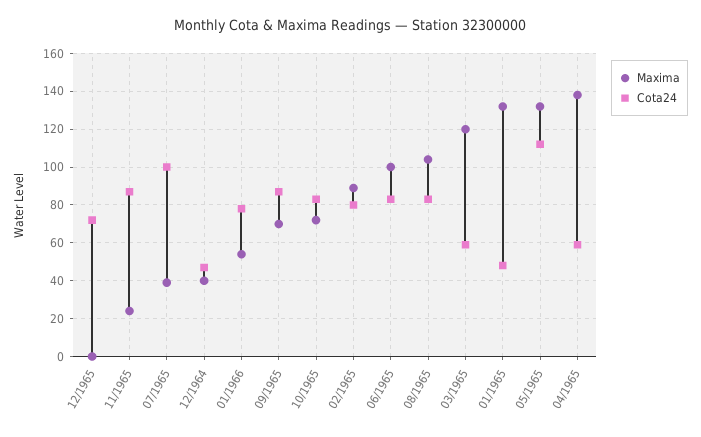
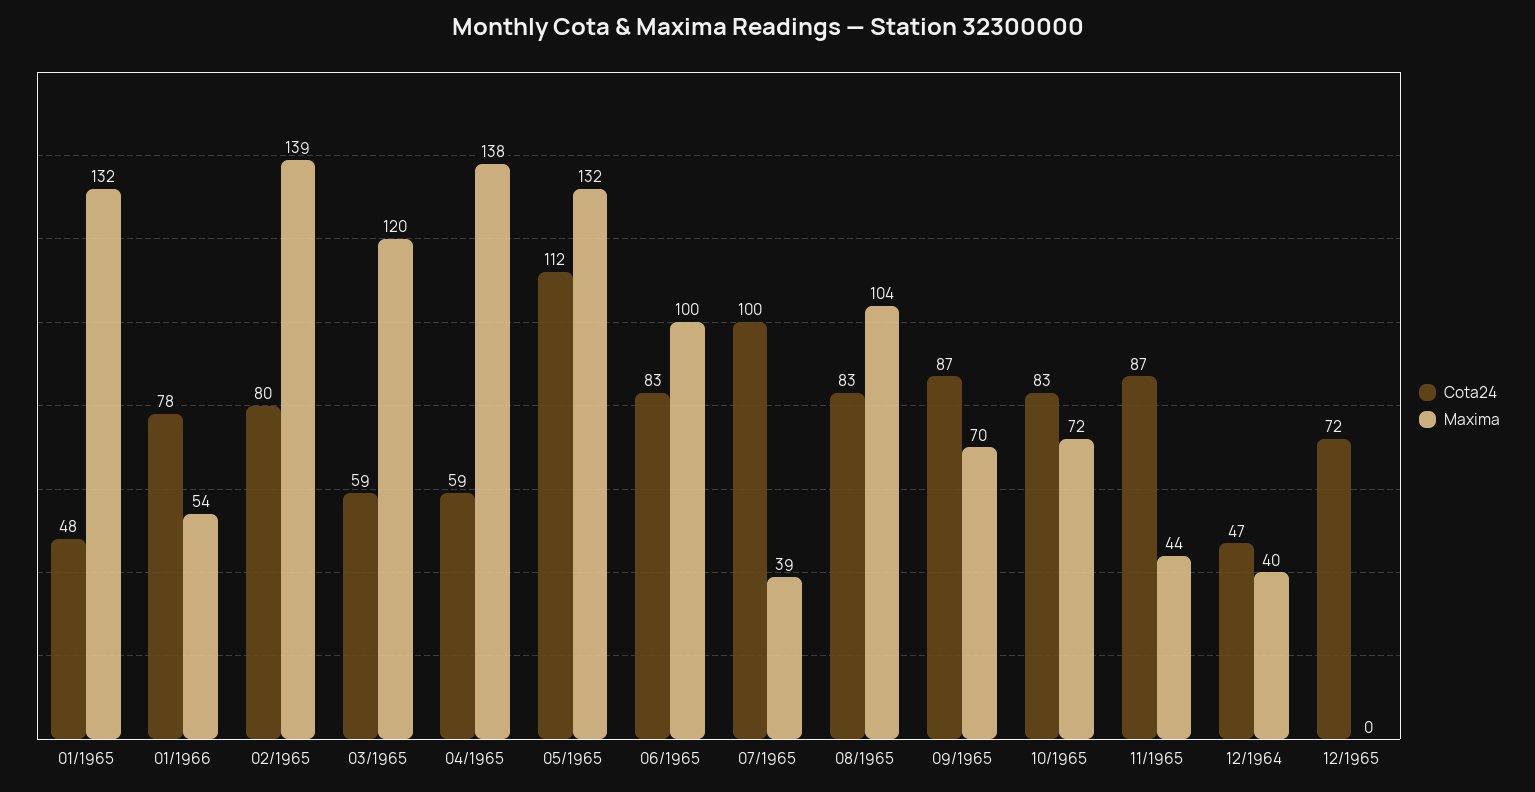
Maxima, 11/1965: 25 -> 44
Maxima, 02/1965: 90 -> 139

